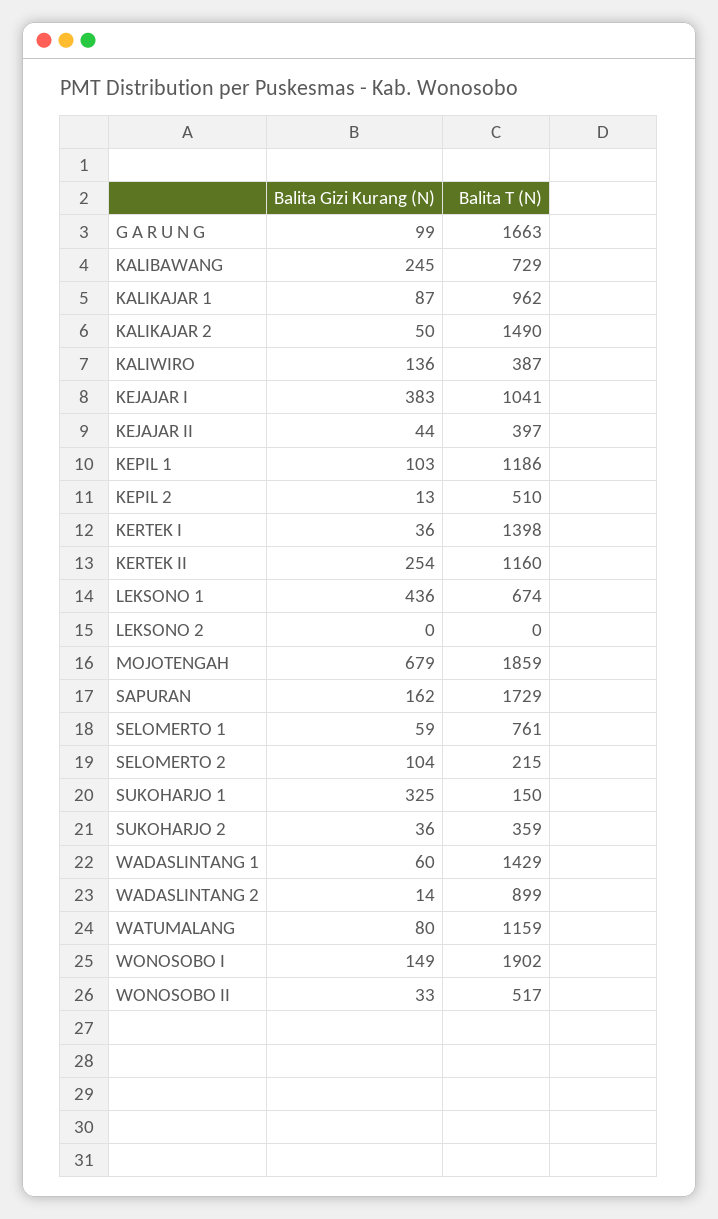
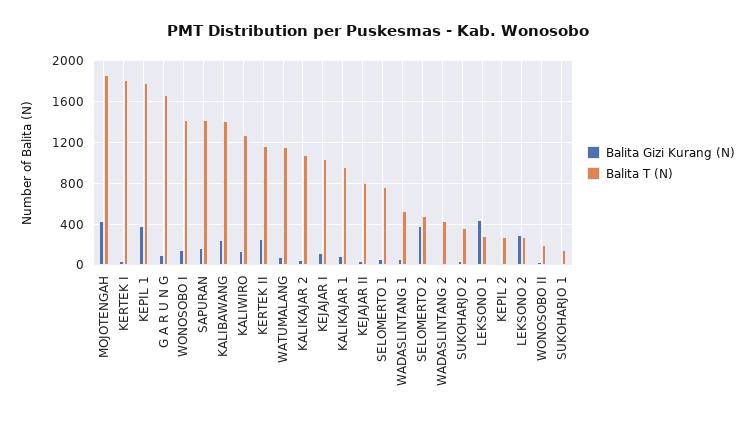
Balita T (N), KALIBAWANG: 729 -> 1400
Balita T (N), KALIKAJAR 2: 1490 -> 1100
Balita T (N), KALIWIRO: 387 -> 1300
Balita Gizi Kurang (N), KEJAJAR I: 383 -> 100
Balita T (N), KEJAJAR II: 397 -> 800
Balita Gizi Kurang (N), KEPIL 1: 103 -> 400
Balita T (N), KEPIL 1: 1186 -> 1800
Balita T (N), KEPIL 2: 510 -> 300
Balita T (N), KERTEK I: 1398 -> 1800
Balita T (N), LEKSONO 1: 674 -> 300
Balita Gizi Kurang (N), LEKSONO 2: 0 -> 300
Balita T (N), LEKSONO 2: 0 -> 300
Balita Gizi Kurang (N), MOJOTENGAH: 679 -> 400
Balita T (N), SAPURAN: 1729 -> 1400
Balita Gizi Kurang (N), SELOMERTO 2: 104 -> 400
Balita T (N), SELOMERTO 2: 215 -> 500
Balita Gizi Kurang (N), SUKOHARJO 1: 325 -> 0
Balita T (N), WADASLINTANG 1: 1429 -> 500
Balita T (N), WADASLINTANG 2: 899 -> 400
Balita T (N), WONOSOBO I: 1902 -> 1400
Balita T (N), WONOSOBO II: 517 -> 200

